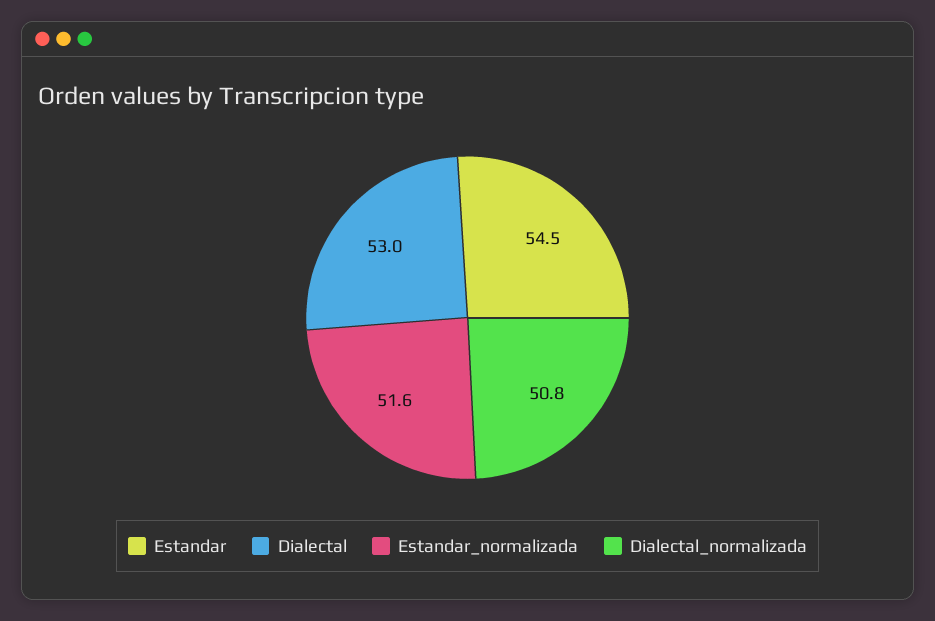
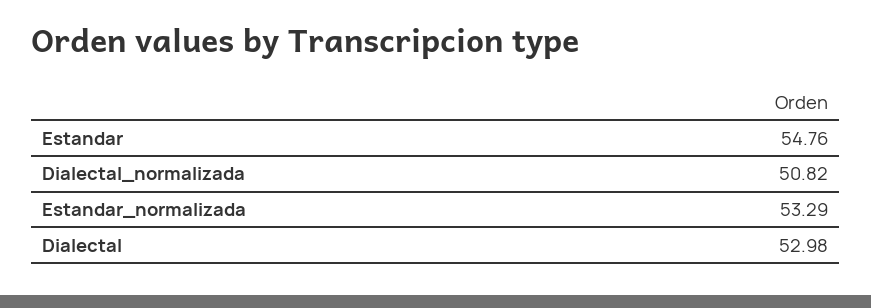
Estandar: 54.5 -> 54.76
Estandar_normalizada: 51.6 -> 53.29

